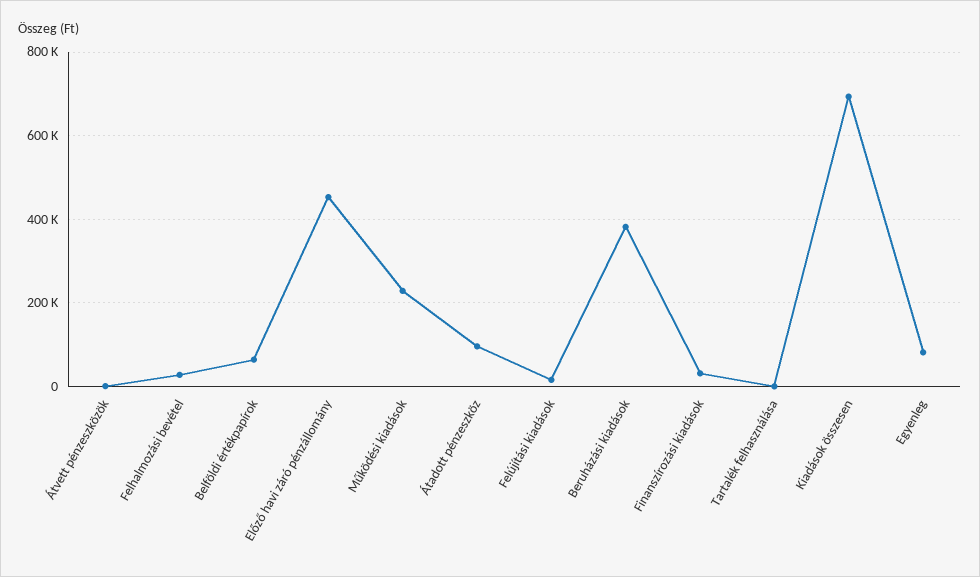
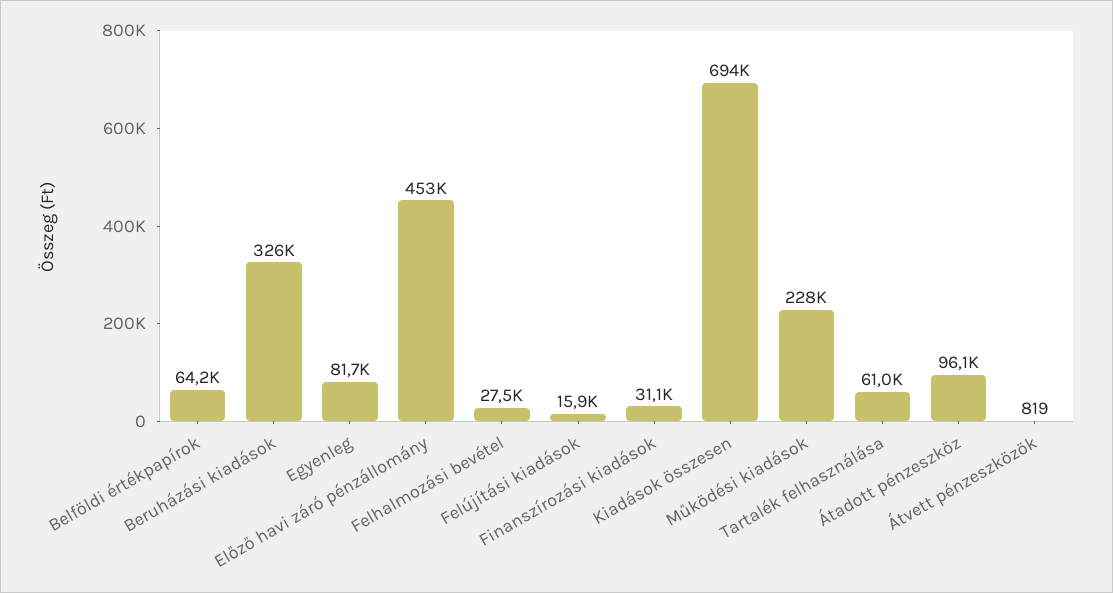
Beruházási kiadások: 380000 -> 326000
Tartalék felhasználása: 0 -> 61000

